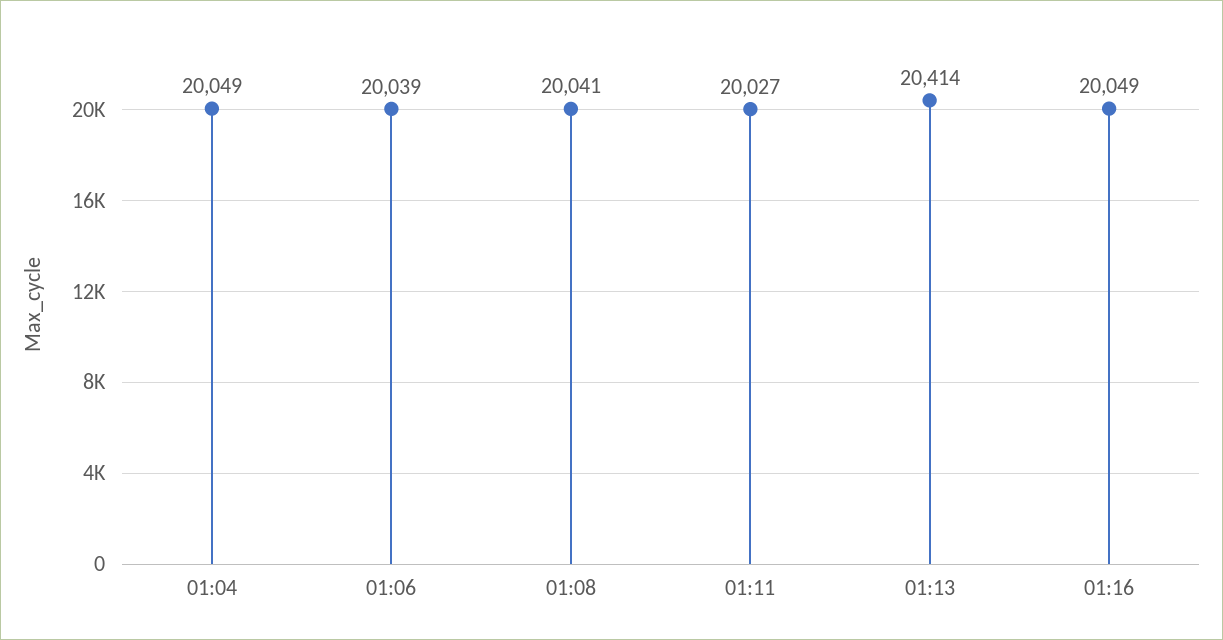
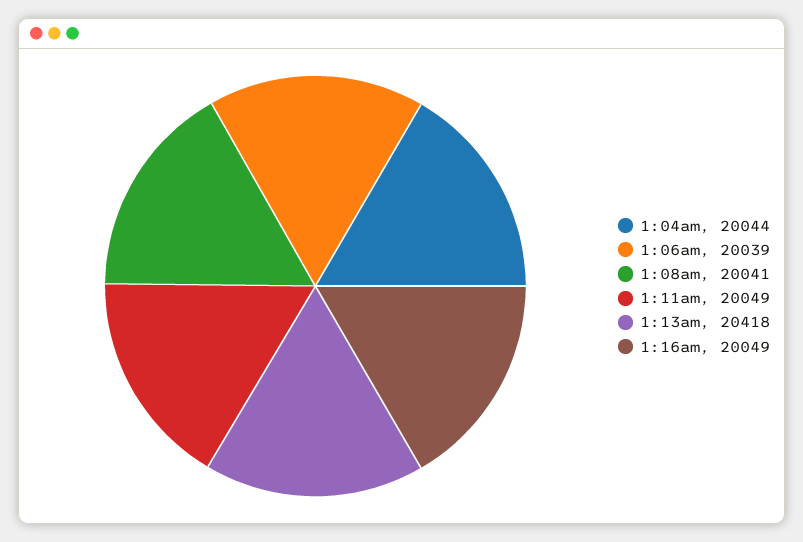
01:04: 20049 -> 20044
01:11: 20027 -> 20049
01:13: 20414 -> 20418

